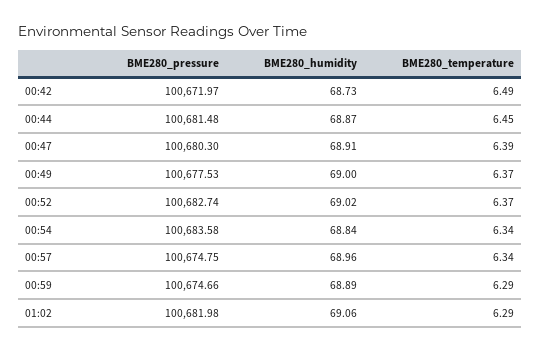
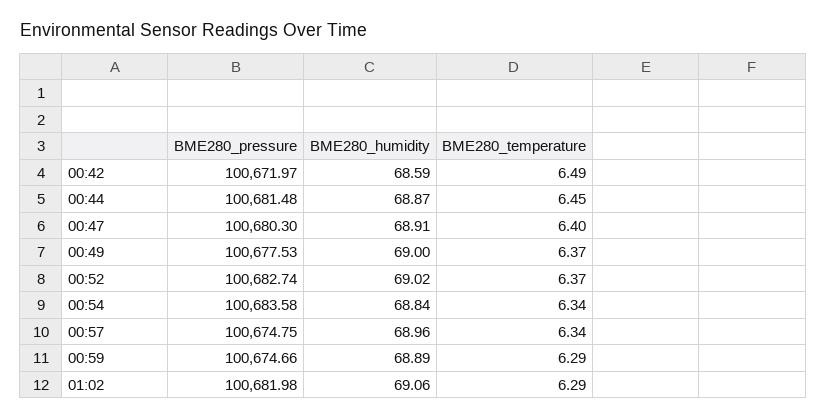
BME280_humidity, 00:42: 68.73 -> 68.59
BME280_temperature, 00:47: 6.39 -> 6.4

